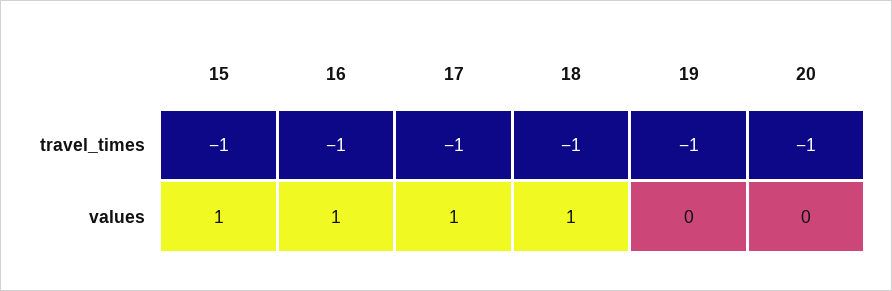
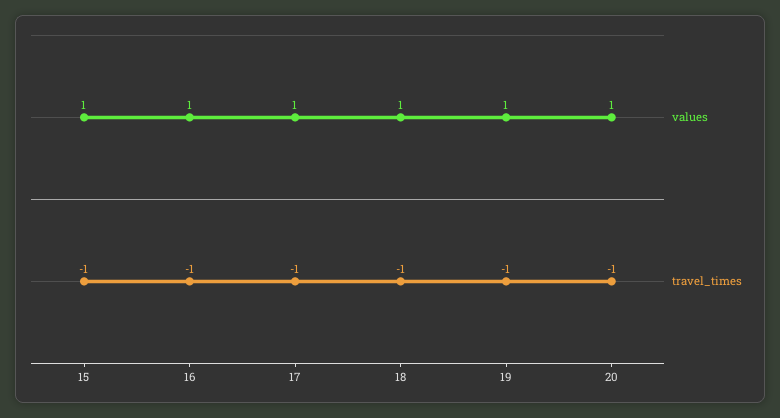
values, 19: 0 -> 1
values, 20: 0 -> 1

